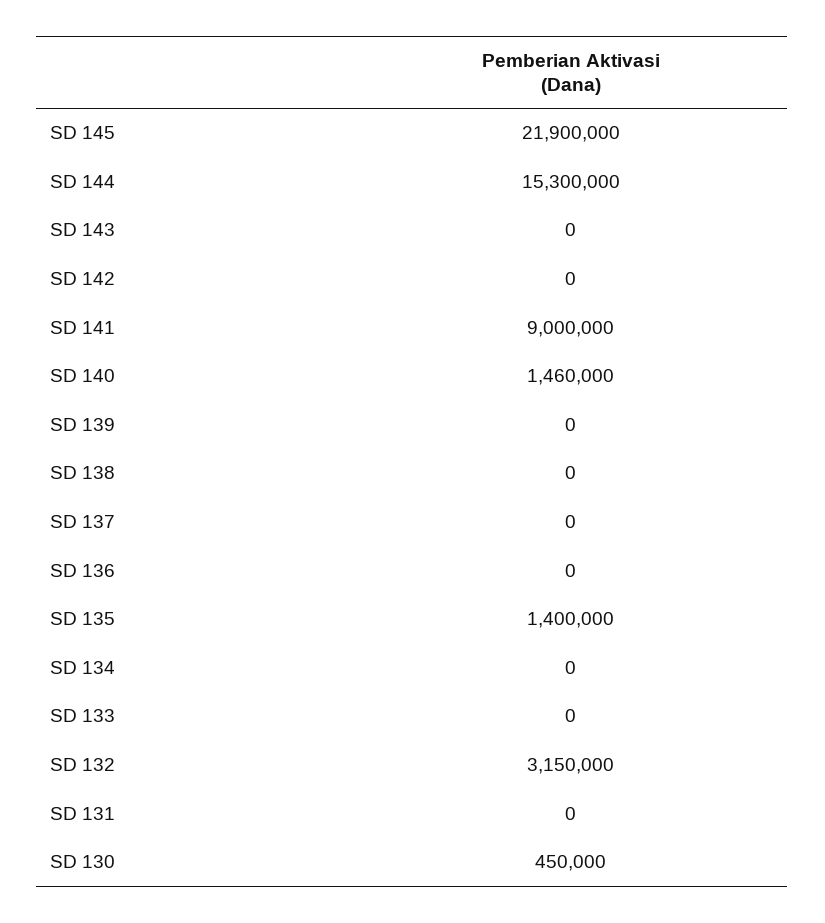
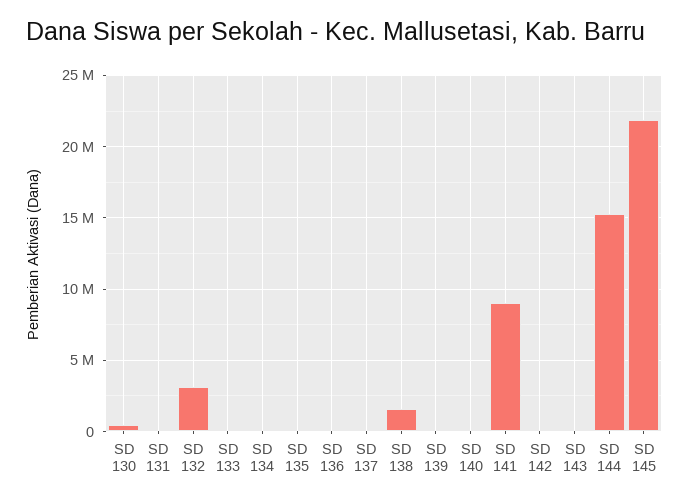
SD 140: 1460000 -> 0
SD 138: 0 -> 1500000
SD 135: 1400000 -> 0

